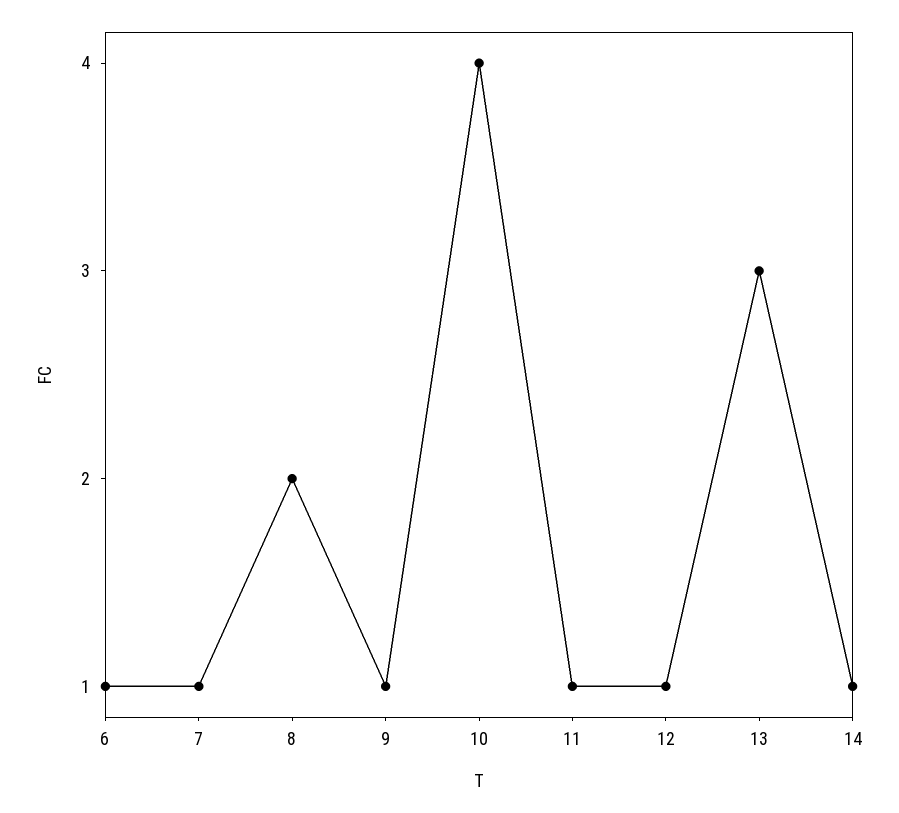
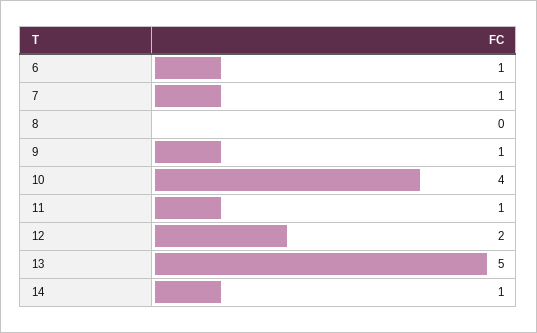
8: 2 -> 0
12: 1 -> 2
13: 3 -> 5

